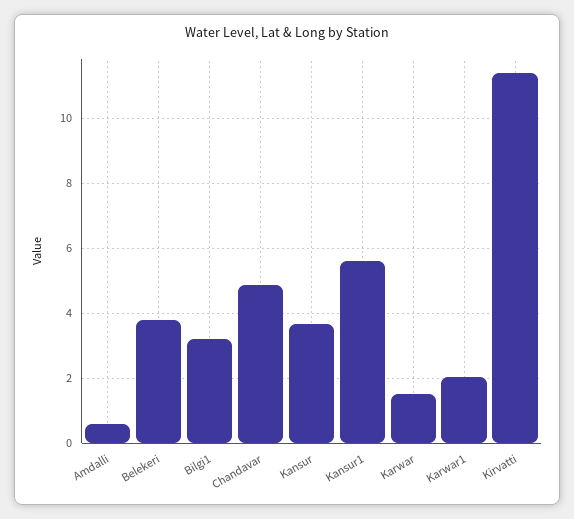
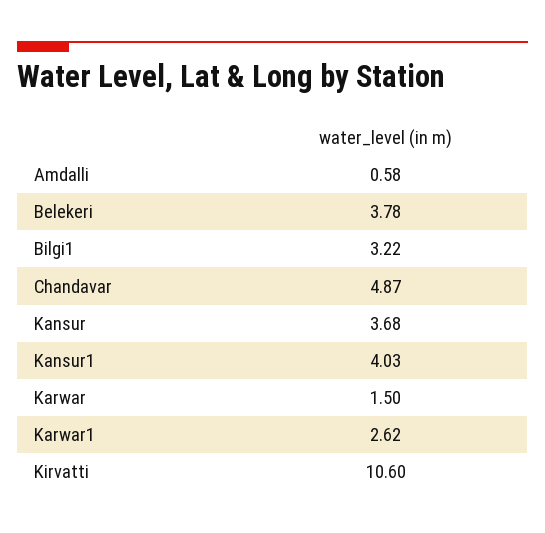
Kansur1: 5.6 -> 4.03
Karwar1: 2 -> 2.62
Kirvatti: 11.4 -> 10.6

